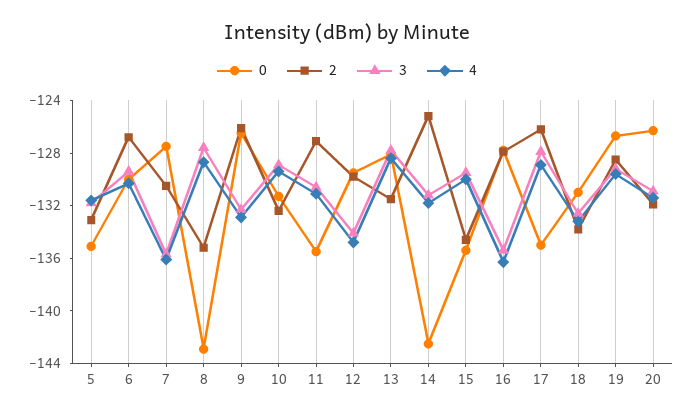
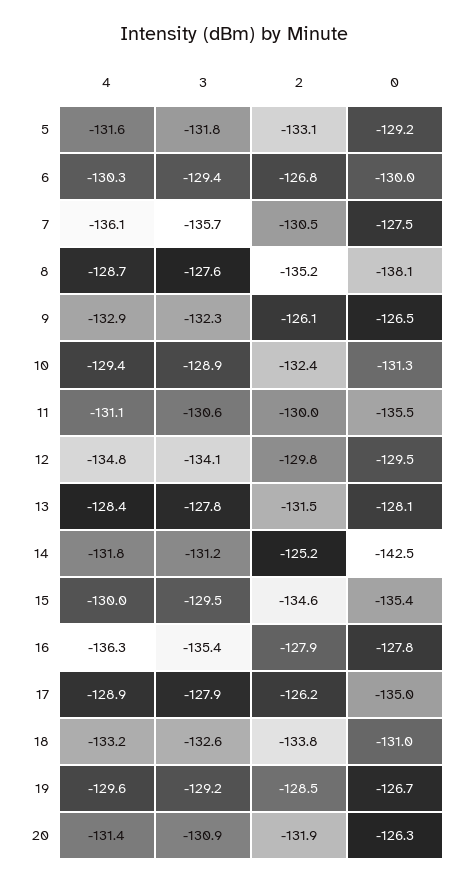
0, 5: -135 -> -129.2
0, 8: -143 -> -138.1
2, 11: -127 -> -130

